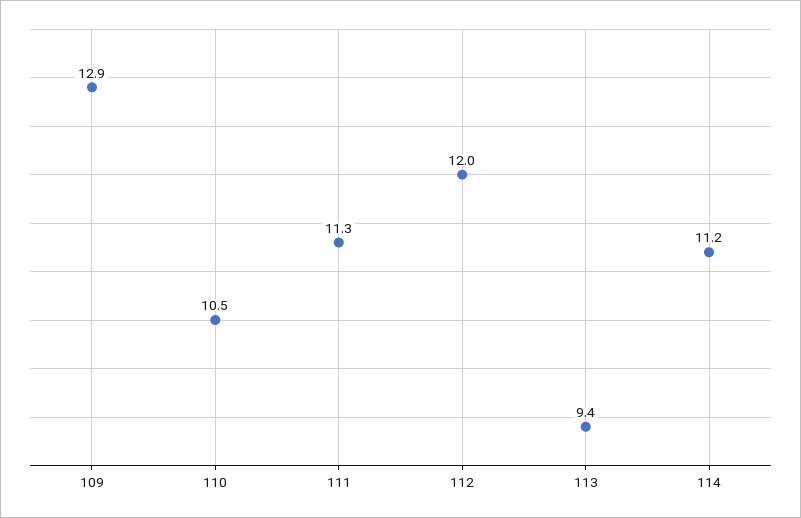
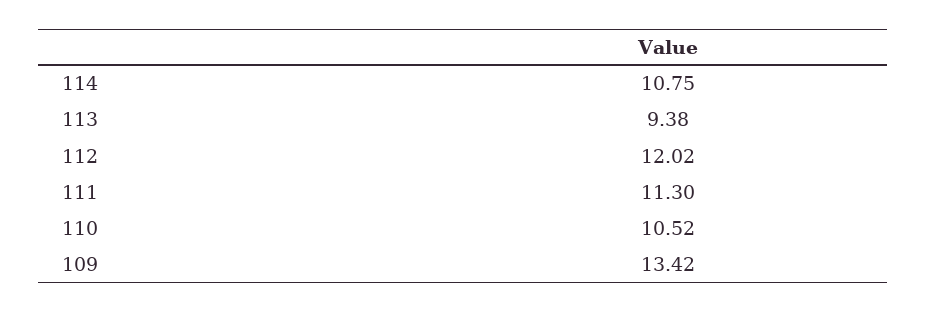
109: 12.9 -> 13.42
114: 11.2 -> 10.75

